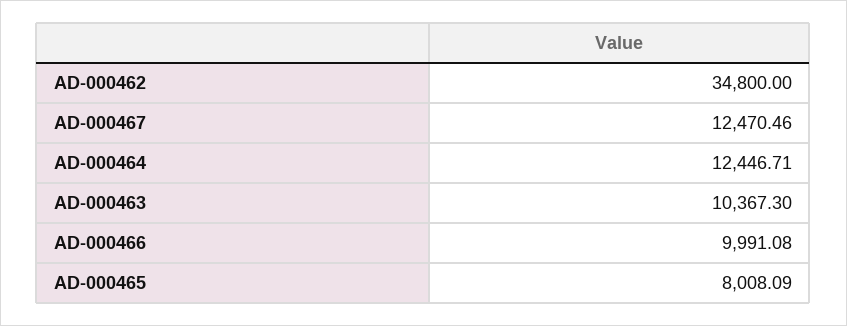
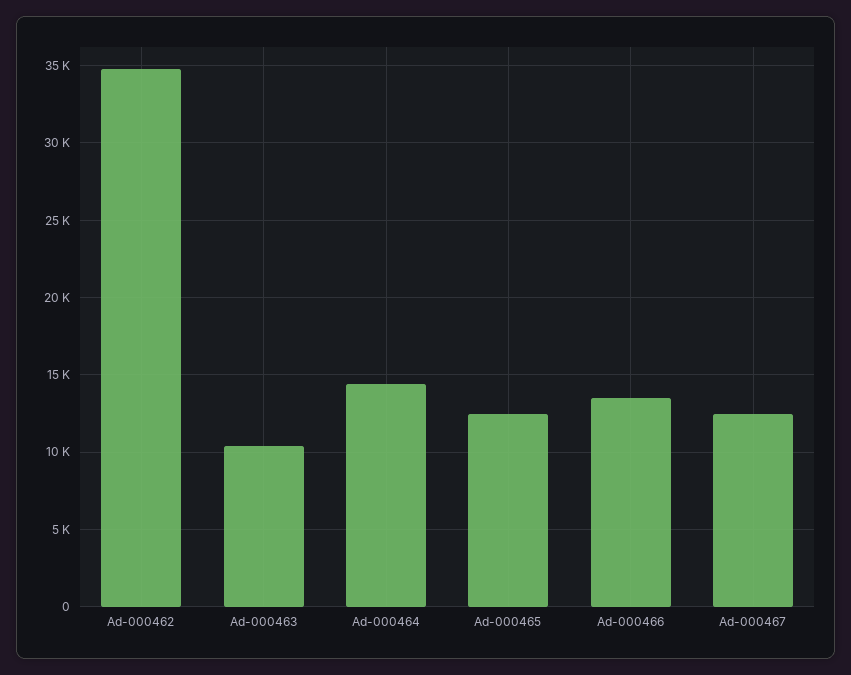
AD-000464: 12446.71 -> 14500
AD-000466: 9991.08 -> 13500
AD-000465: 8008.09 -> 12500

